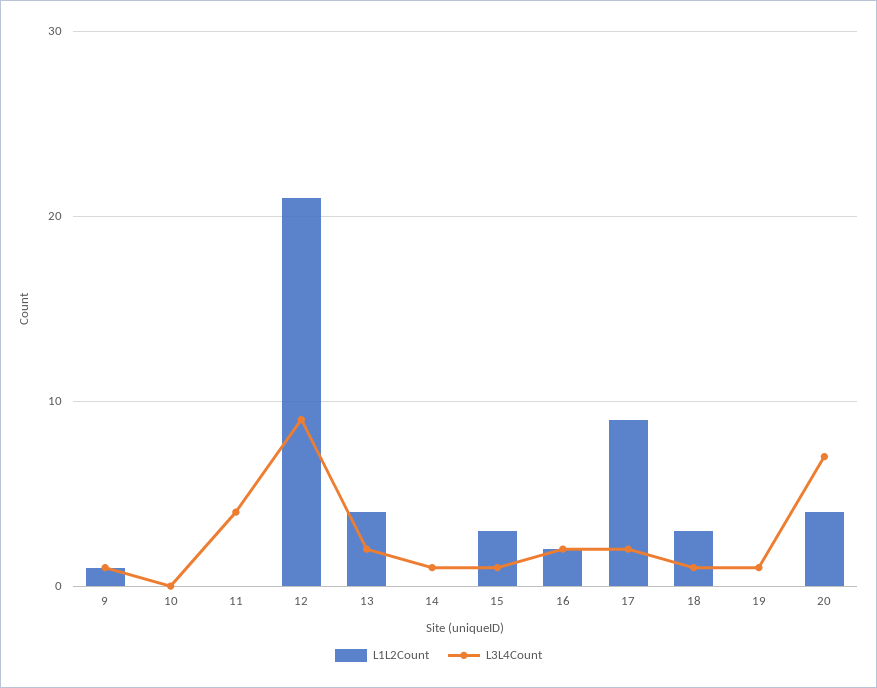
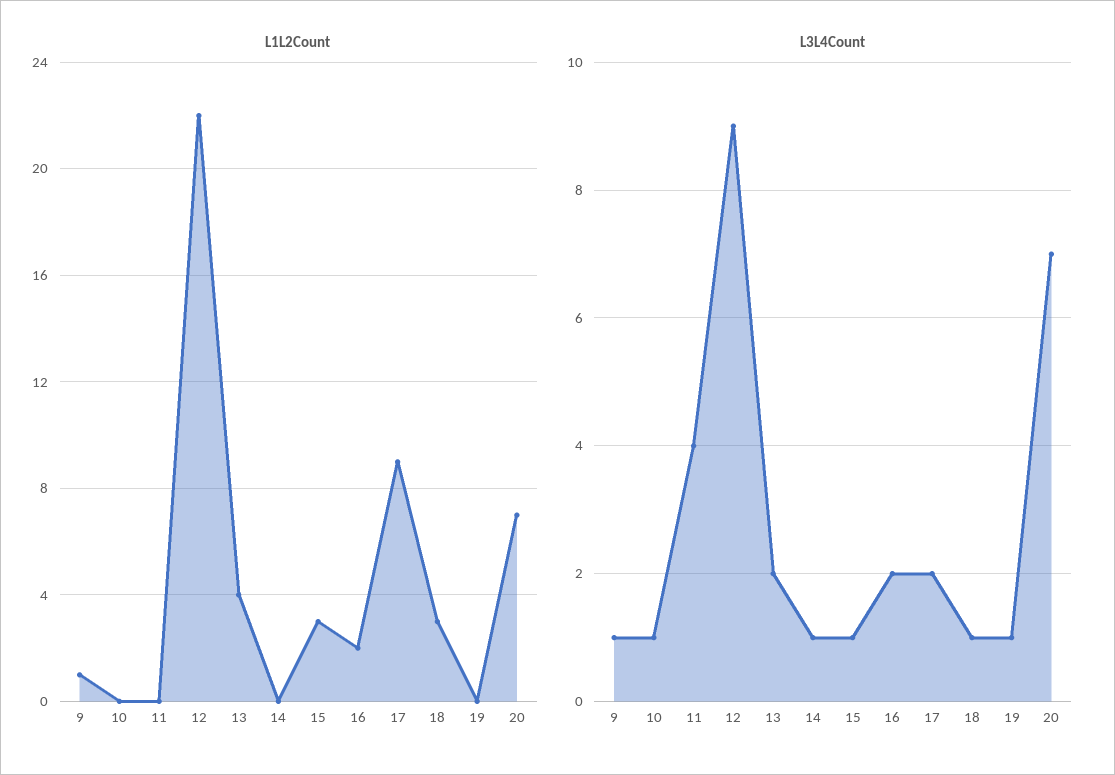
L3L4Count, 10: 0 -> 1
L1L2Count, 12: 21 -> 22
L1L2Count, 20: 4 -> 7

